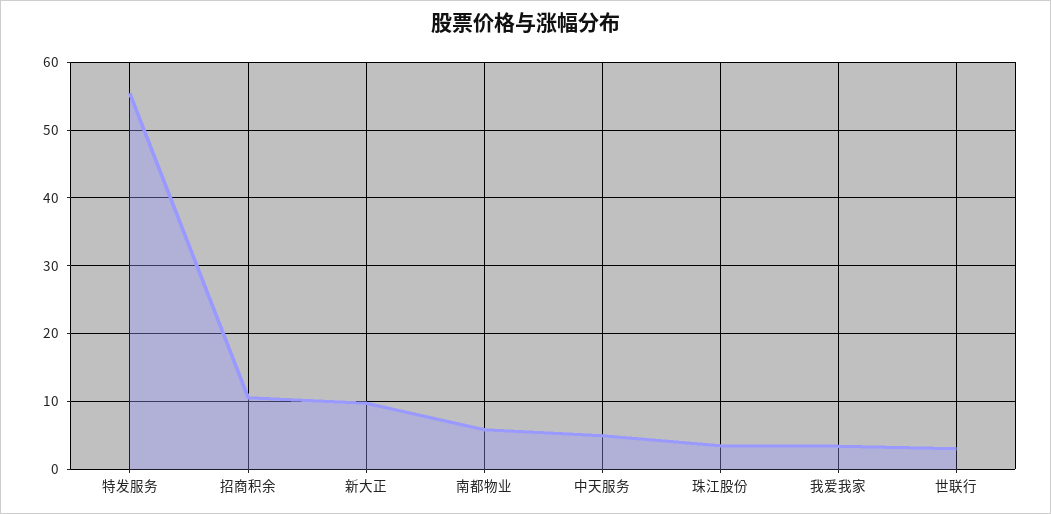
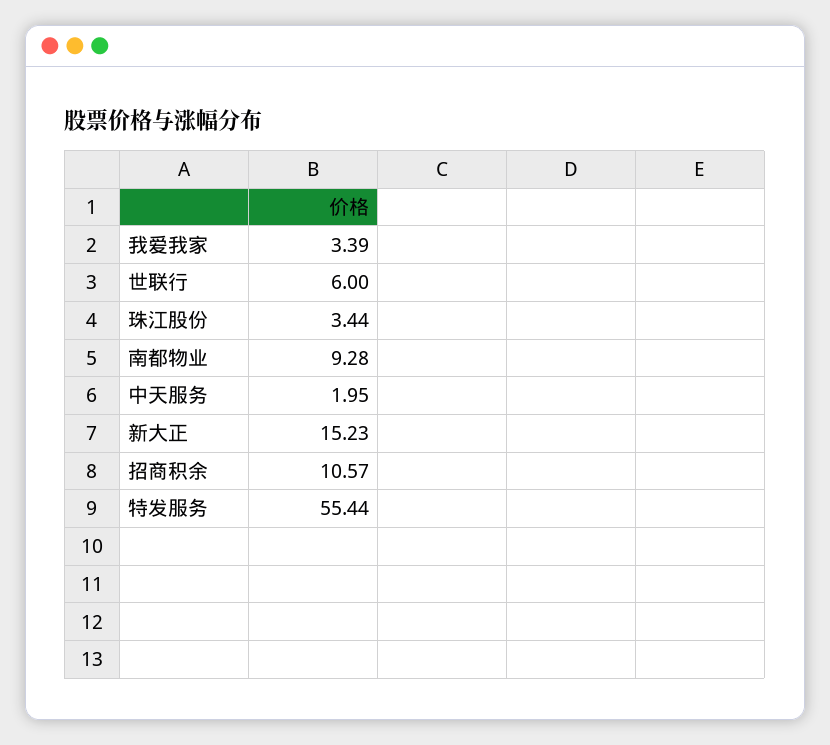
新大正: 10 -> 15.23
南都物业: 6 -> 9.28
中天服务: 5 -> 1.95
世联行: 3 -> 6

